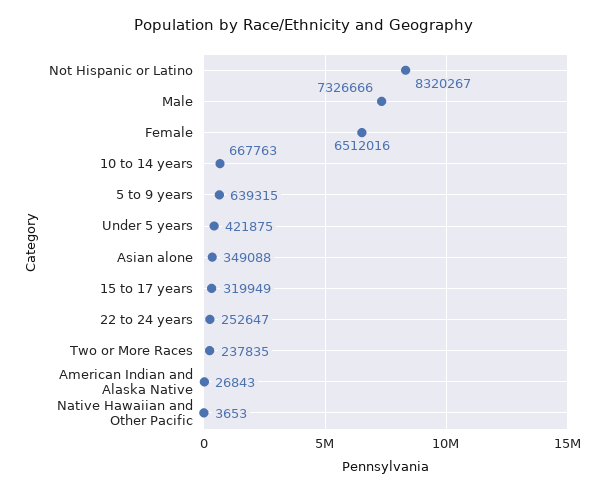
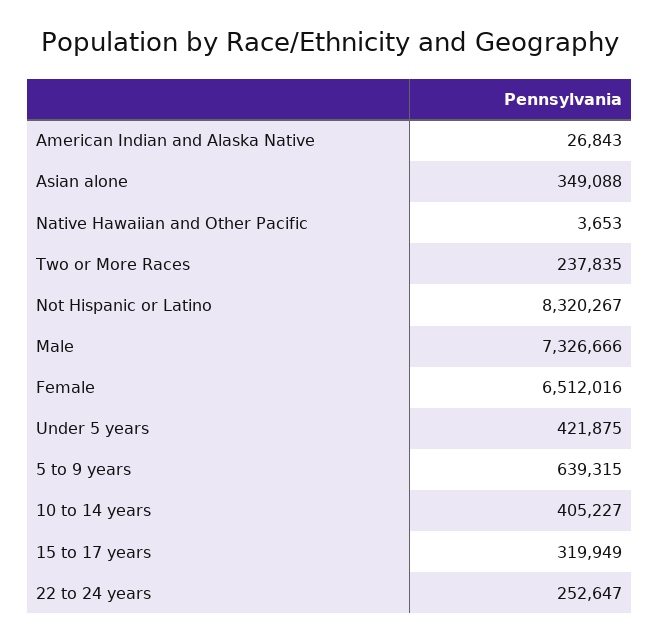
10 to 14 years: 667763 -> 405227

